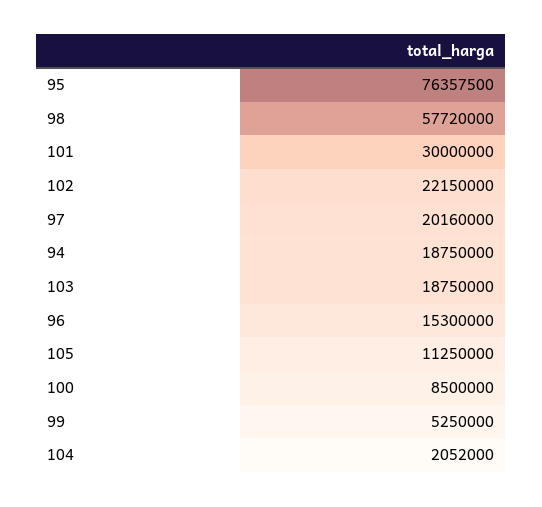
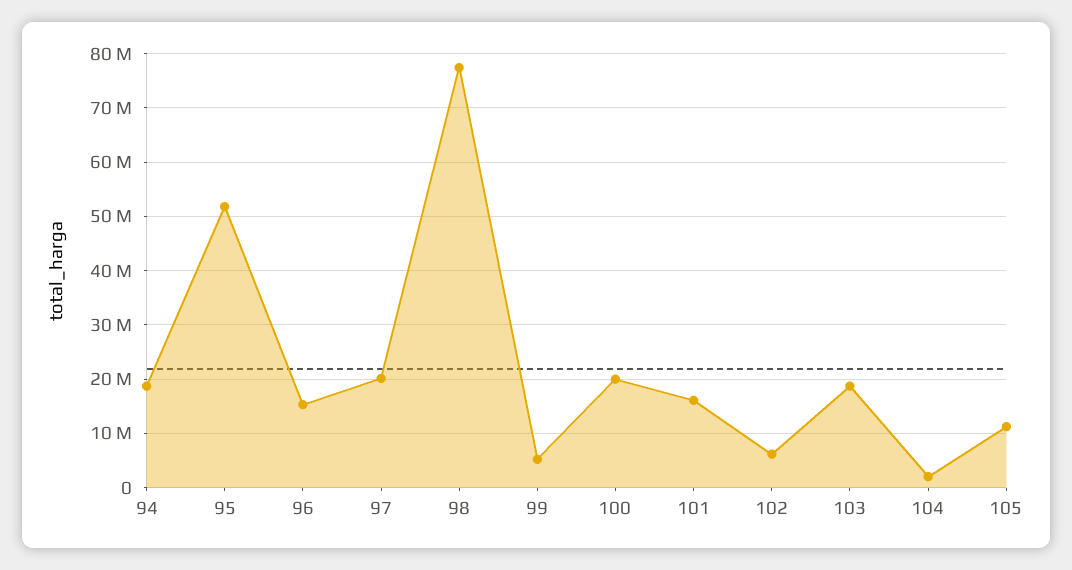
95: 76357500 -> 52000000
98: 57720000 -> 78000000
101: 30000000 -> 16000000
102: 22150000 -> 6000000
100: 8500000 -> 20000000

